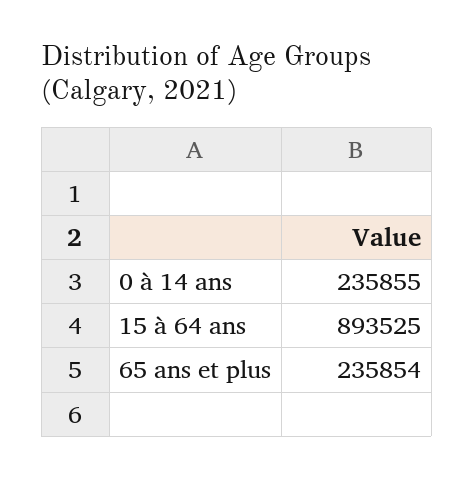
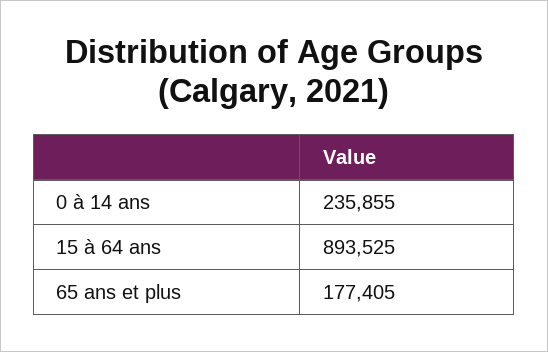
65 ans et plus: 235854 -> 177405

